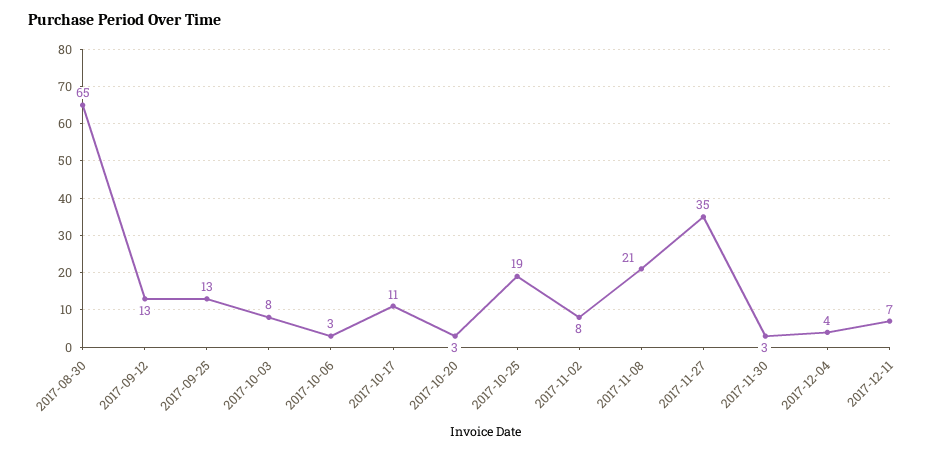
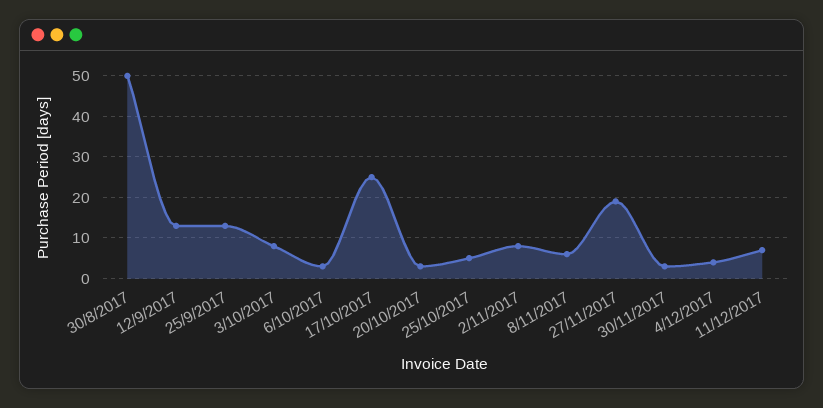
2017-08-30: 65 -> 50
2017-10-17: 11 -> 25
2017-10-25: 19 -> 5
2017-11-08: 21 -> 5
2017-11-27: 35 -> 20

